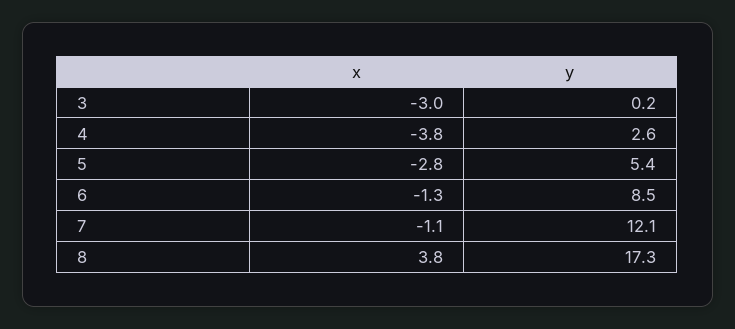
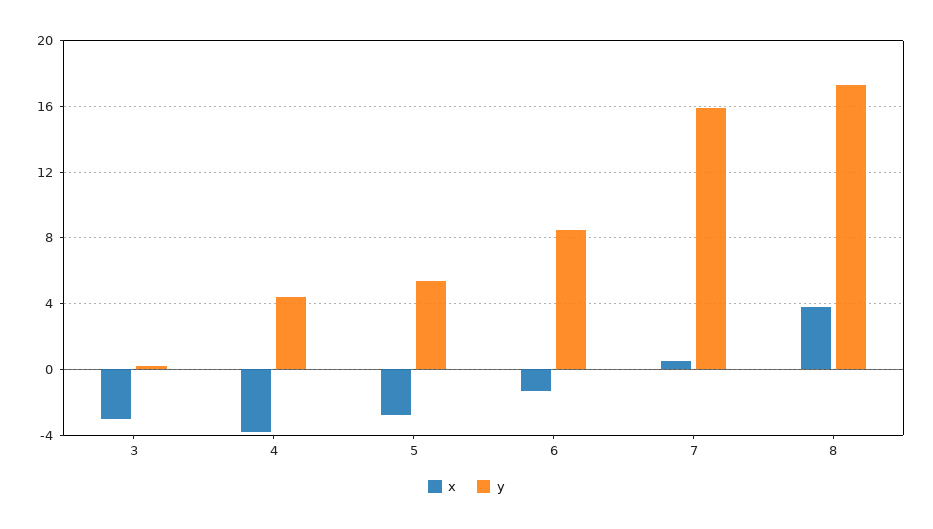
y, 4: 2.6 -> 4.5
x, 7: -1.1 -> 0.5
y, 7: 12.1 -> 16

